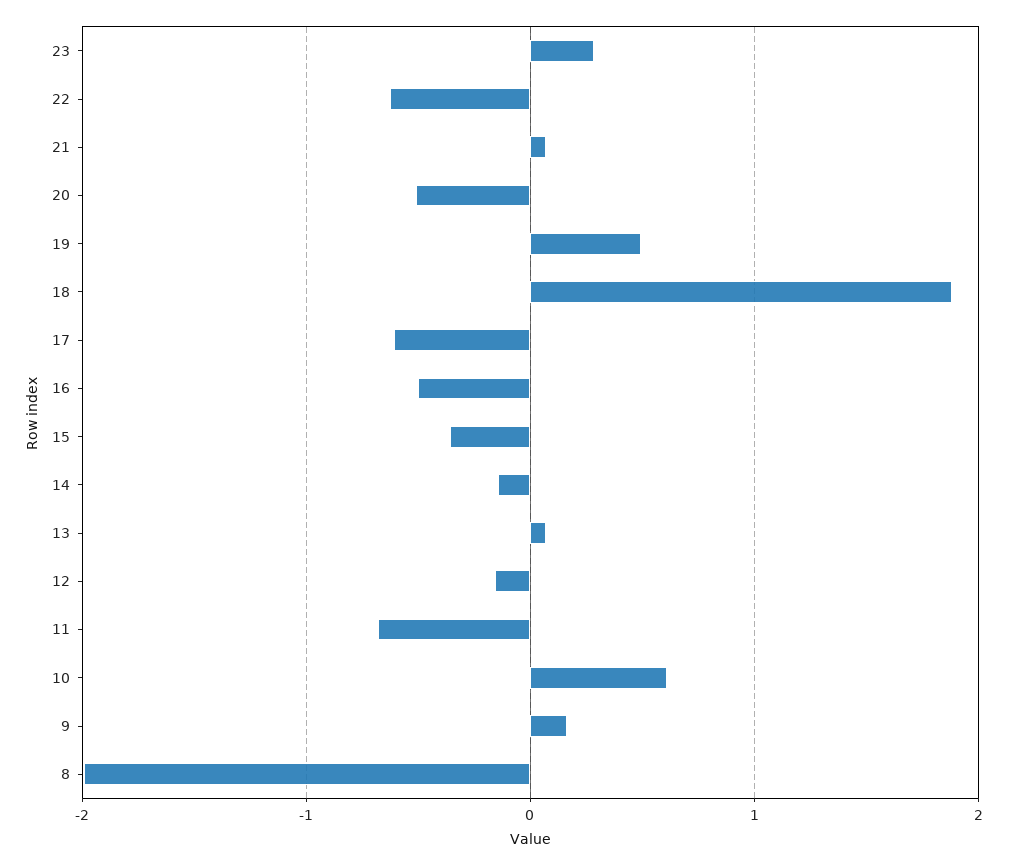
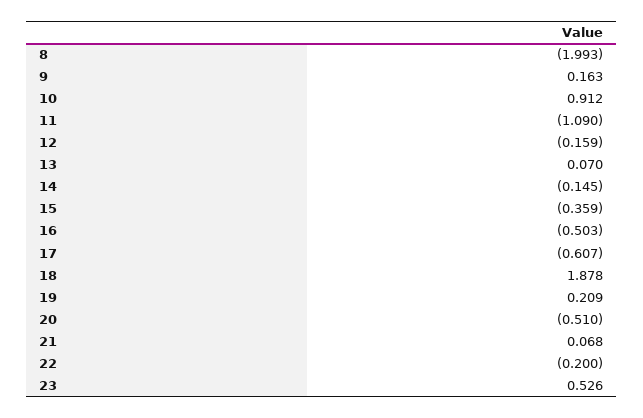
23: 0.3 -> 0.526
22: -0.6 -> -0.2
19: 0.5 -> 0.209
11: -0.7 -> -1.09
10: 0.6 -> 0.912

